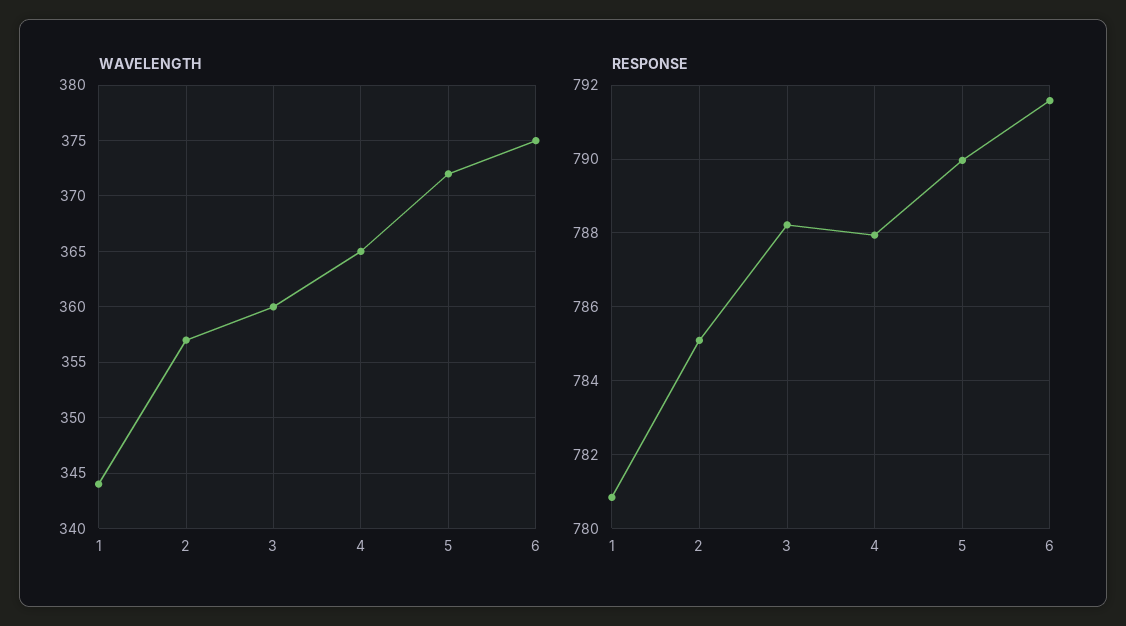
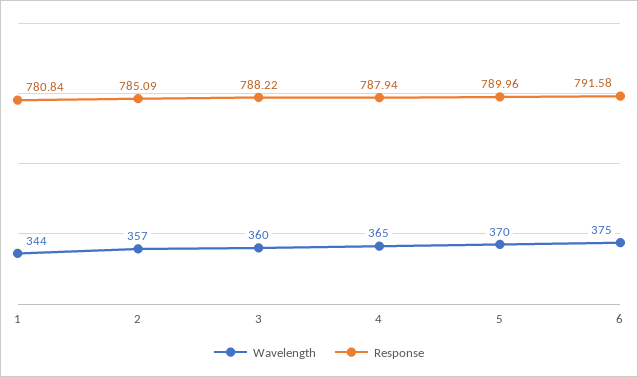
WAVELENGTH, 5: 372 -> 370

